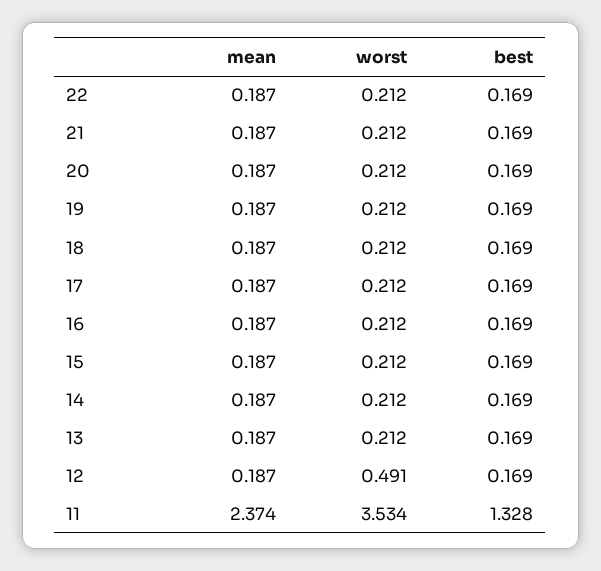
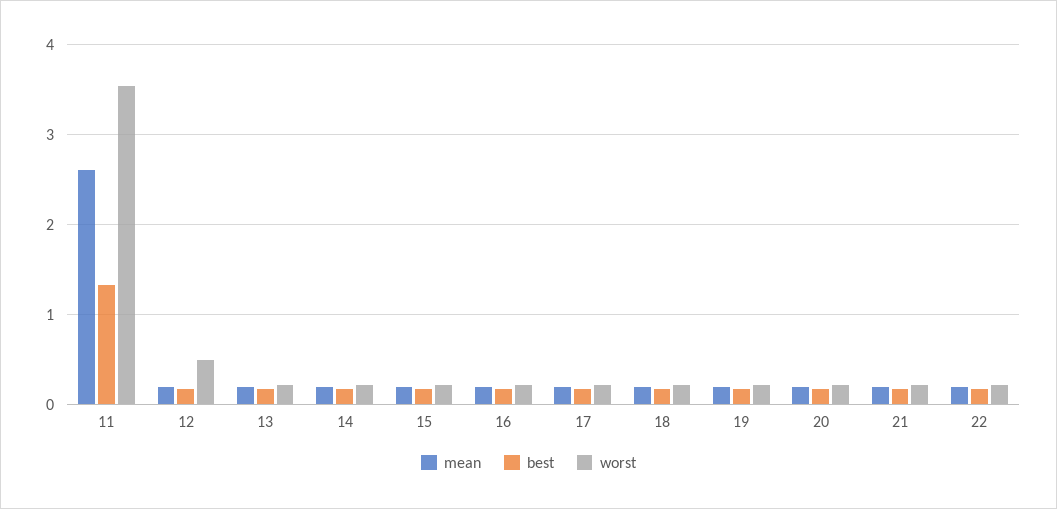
mean, 11: 2.374 -> 2.6

